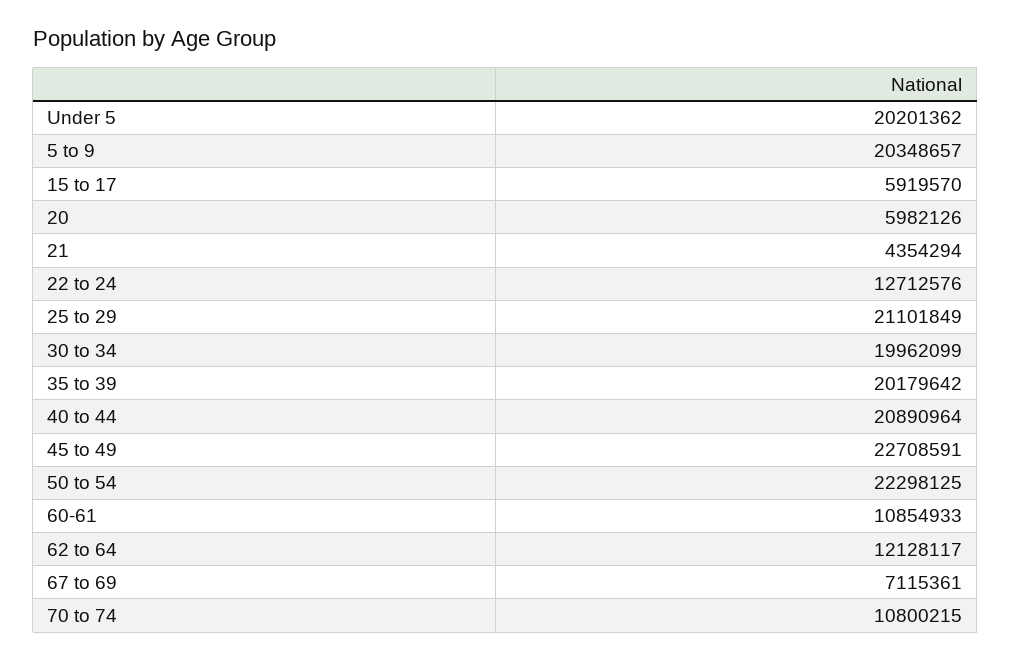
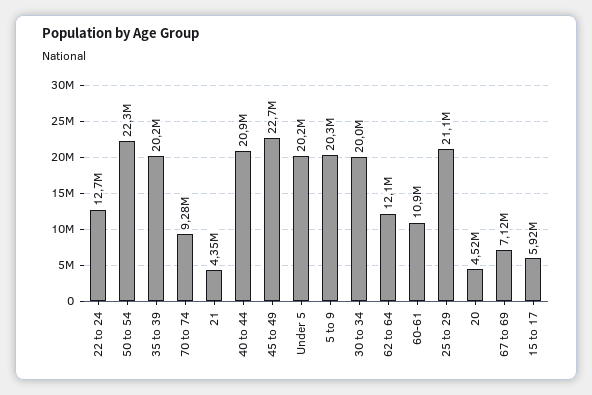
20: 5982126 -> 4520000
70 to 74: 10800215 -> 9280000

